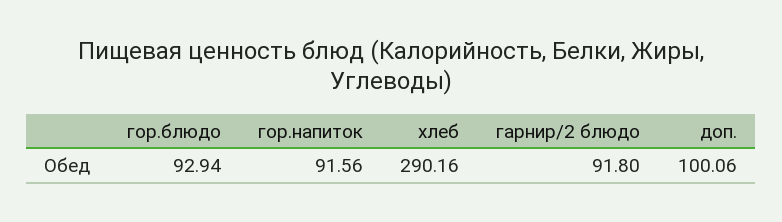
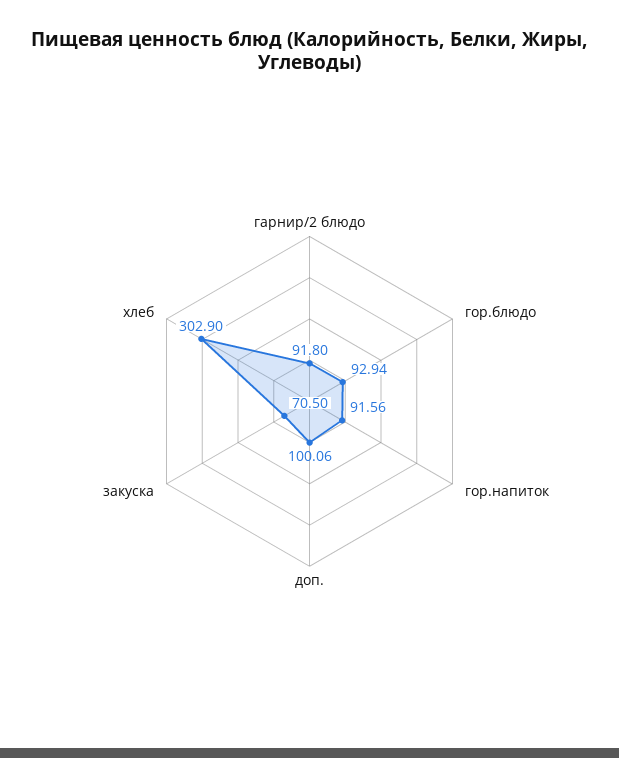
хлеб: 290.16 -> 302.9
закуска: none -> 70.5

